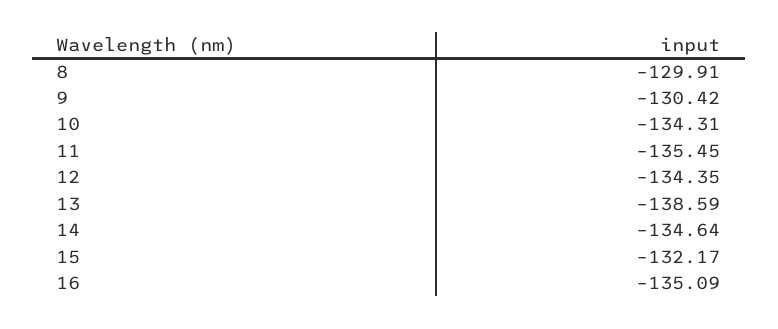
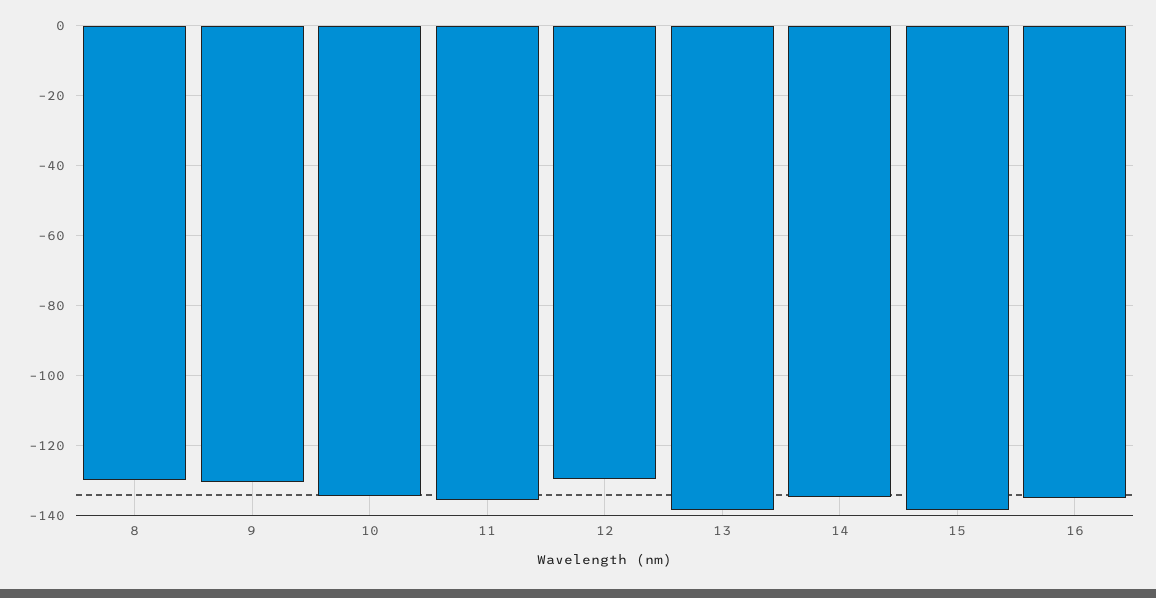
12: -134.35 -> -130
15: -132.17 -> -138

